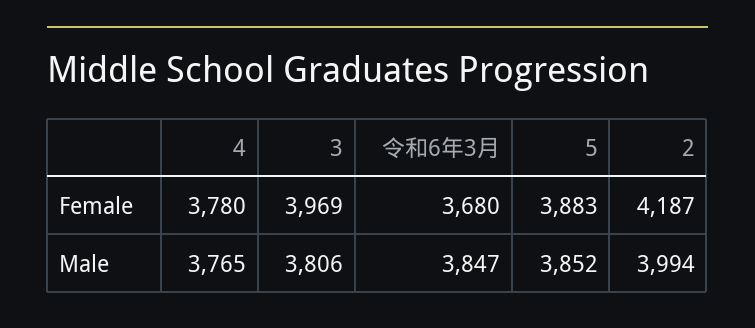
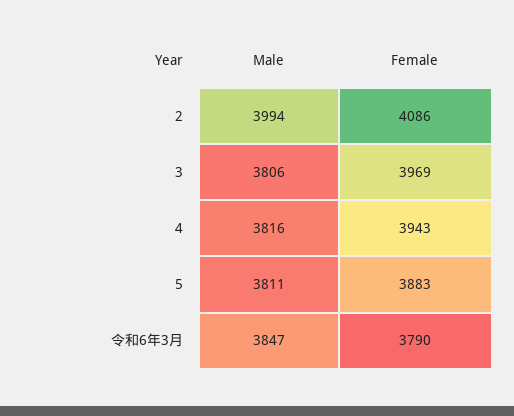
4, Female: 3780 -> 3943
令和6年3月, Female: 3680 -> 3790
2, Female: 4187 -> 4086
4, Male: 3765 -> 3816
5, Male: 3852 -> 3811

